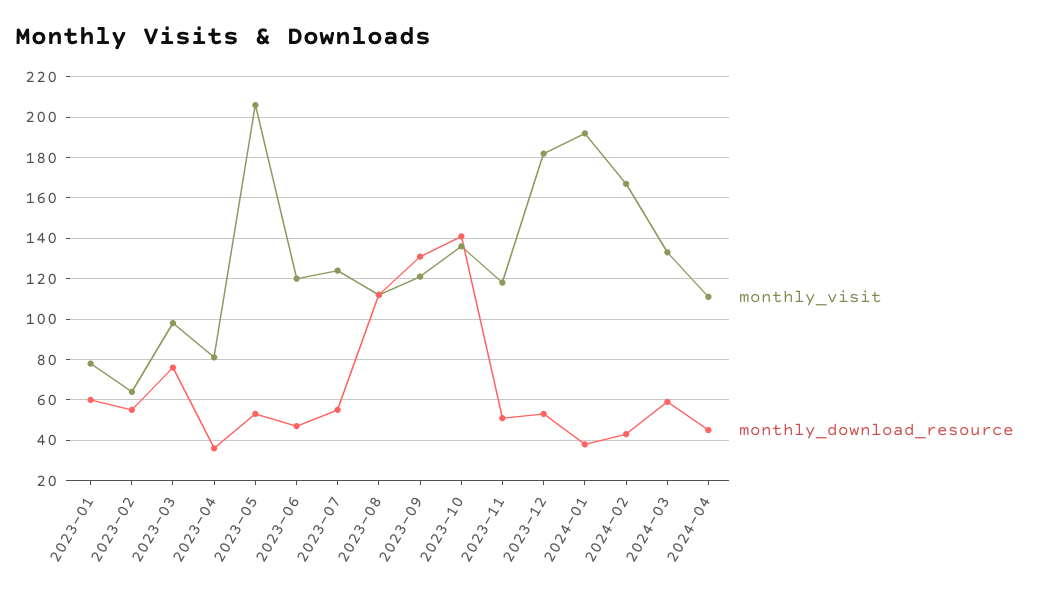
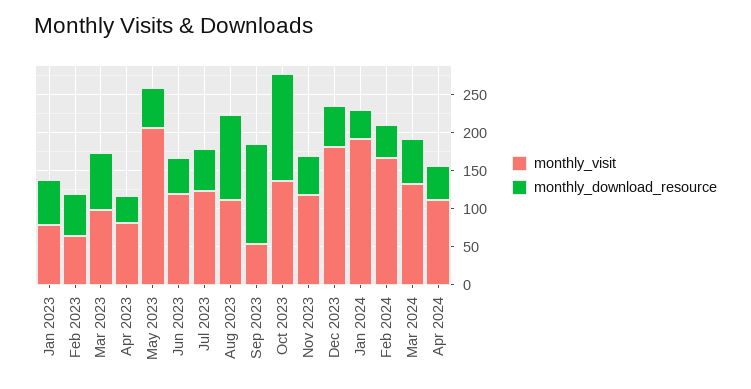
monthly_visit, 2023-09: 120 -> 50

